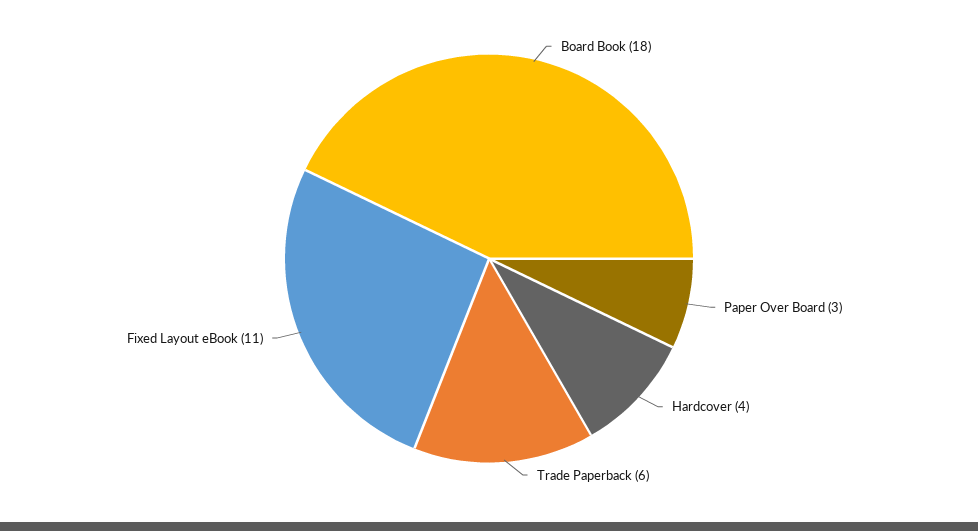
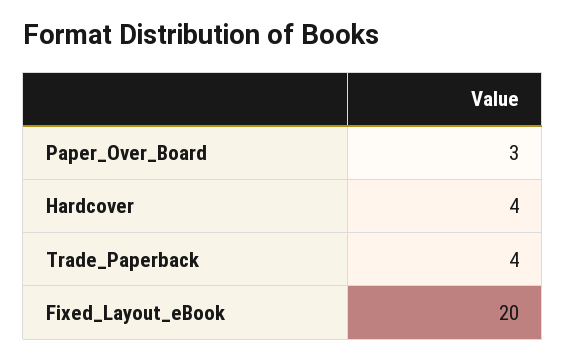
Board Book: 18 -> none
Trade Paperback: 6 -> 4
Fixed Layout eBook: 11 -> 20

